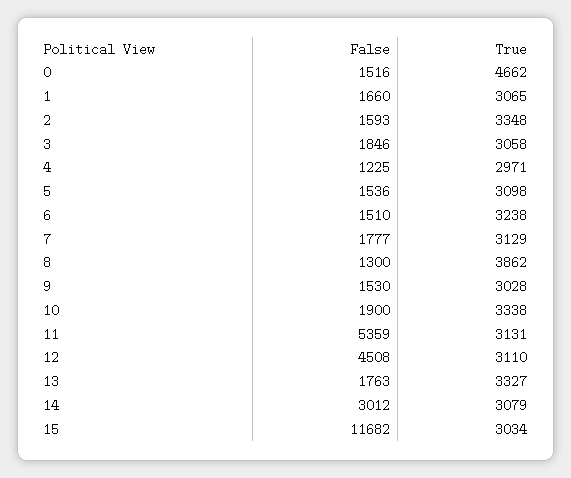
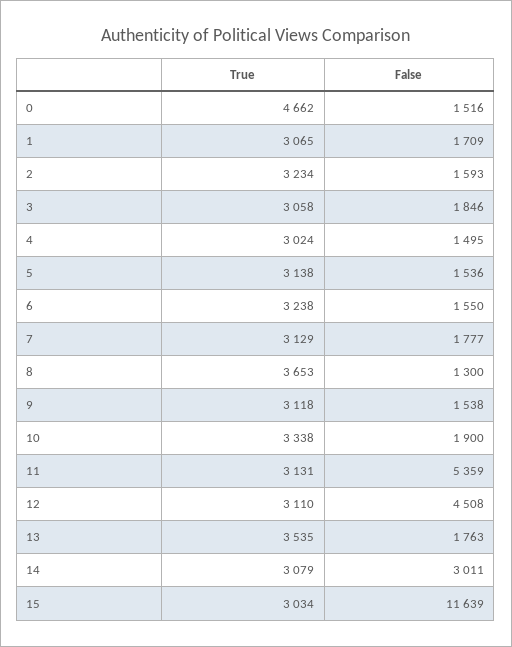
False, 1: 1660 -> 1709
True, 2: 3348 -> 3234
False, 4: 1225 -> 1495
True, 4: 2971 -> 3024
True, 5: 3098 -> 3138
False, 6: 1510 -> 1550
True, 8: 3862 -> 3653
False, 9: 1530 -> 1538
True, 9: 3028 -> 3118
True, 13: 3327 -> 3535
False, 14: 3012 -> 3011
False, 15: 11682 -> 11639

